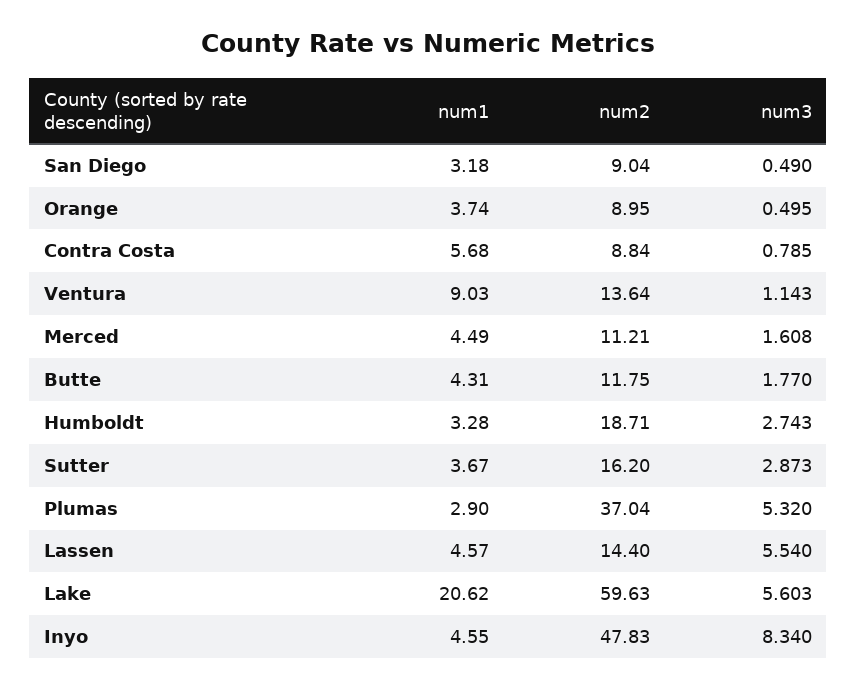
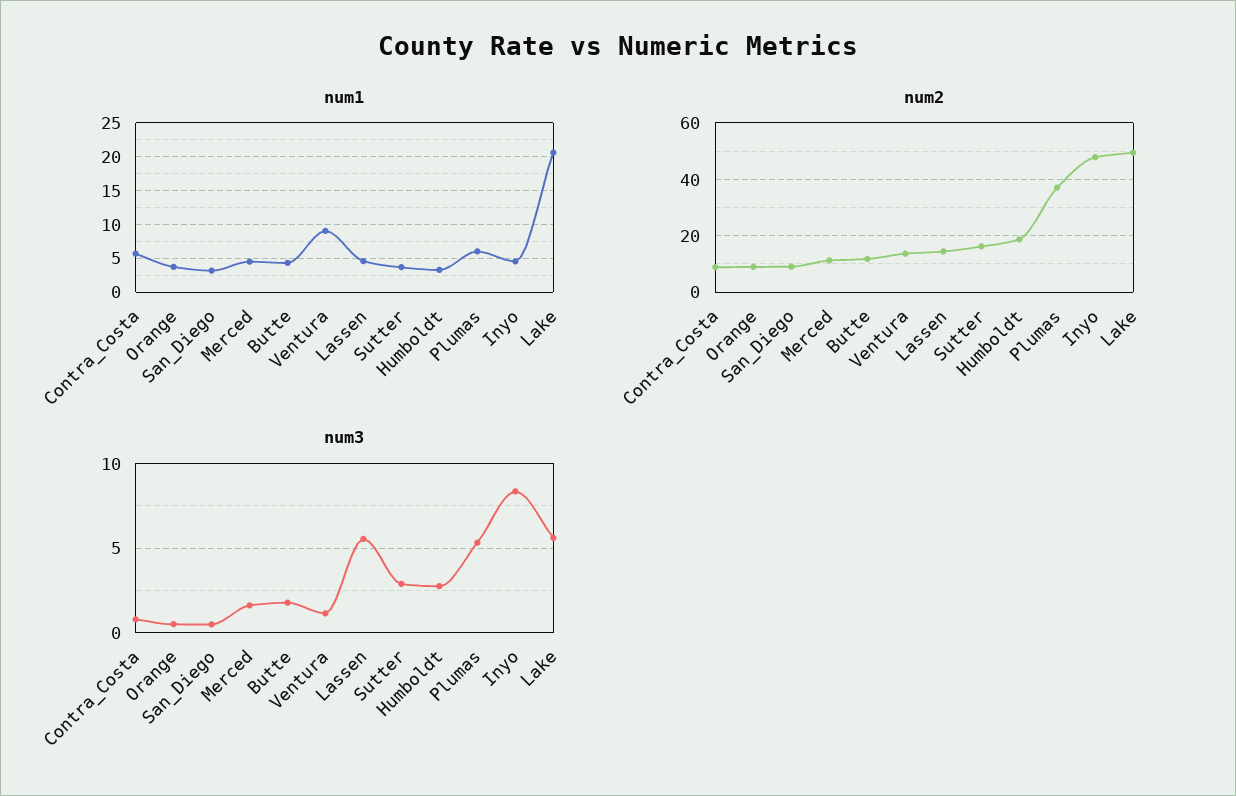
num1, Plumas: 2.9 -> 6
num2, Lake: 59.63 -> 50

